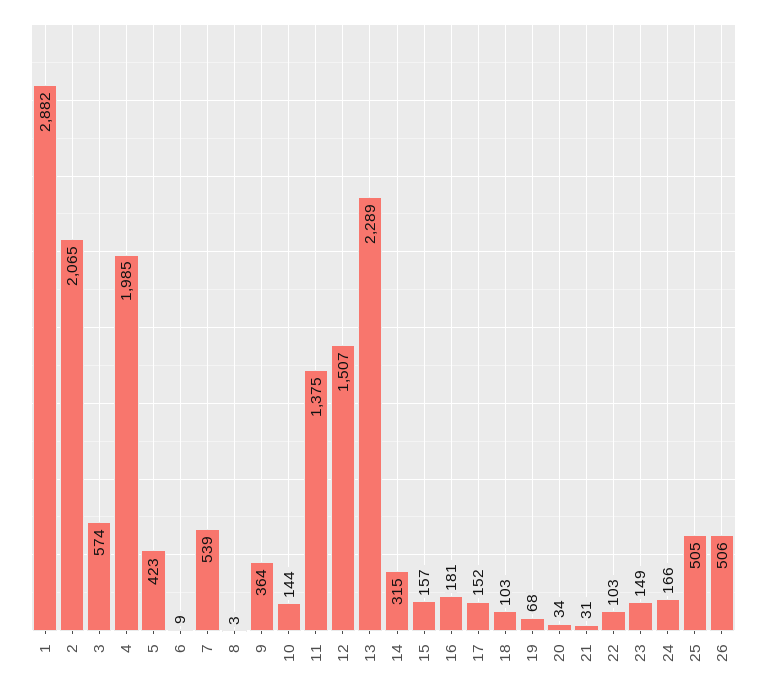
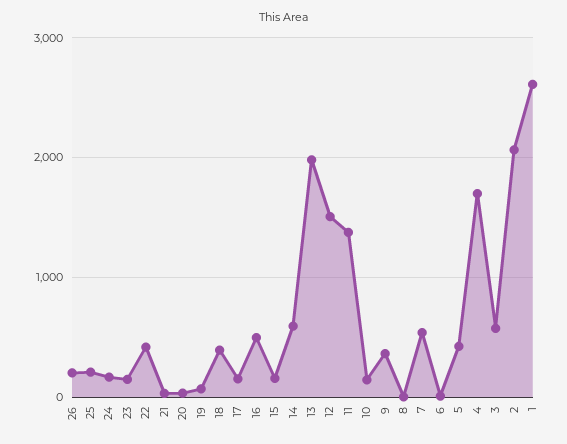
1: 2882 -> 2600
4: 1985 -> 1700
13: 2289 -> 2000
14: 315 -> 600
16: 181 -> 500
18: 103 -> 400
22: 103 -> 400
25: 505 -> 200
26: 506 -> 200

